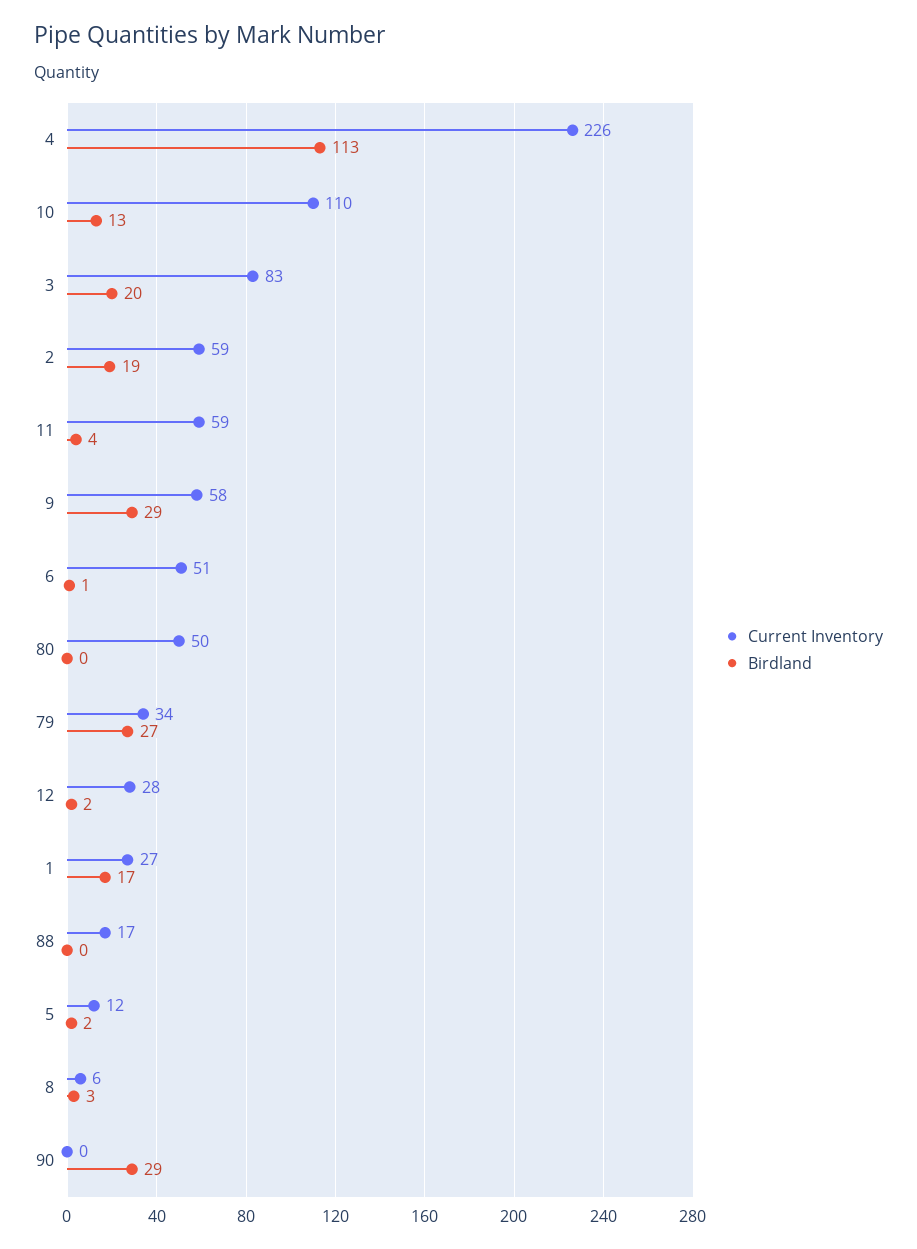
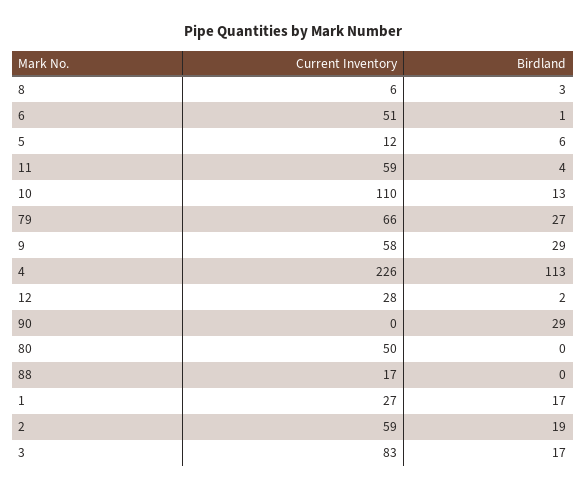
Birdland, 3: 20 -> 17
Current Inventory, 79: 34 -> 66
Birdland, 5: 2 -> 6

